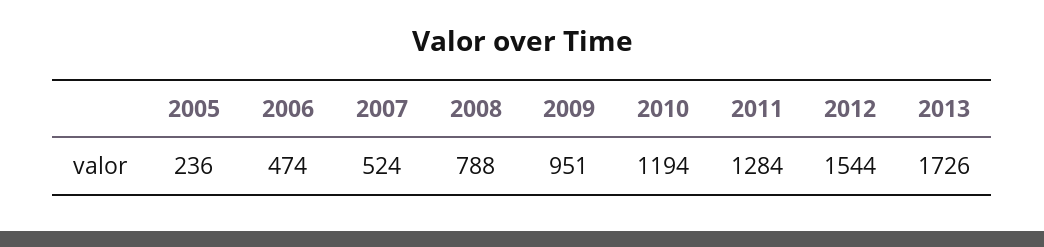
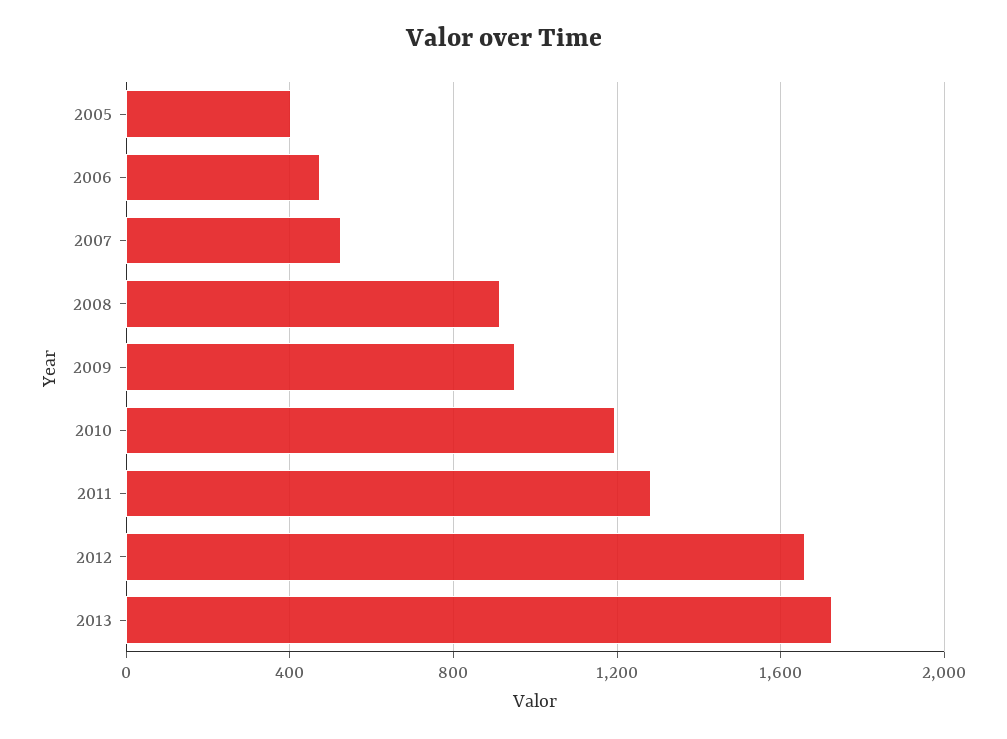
2005: 236 -> 400
2008: 788 -> 900
2012: 1544 -> 1650

